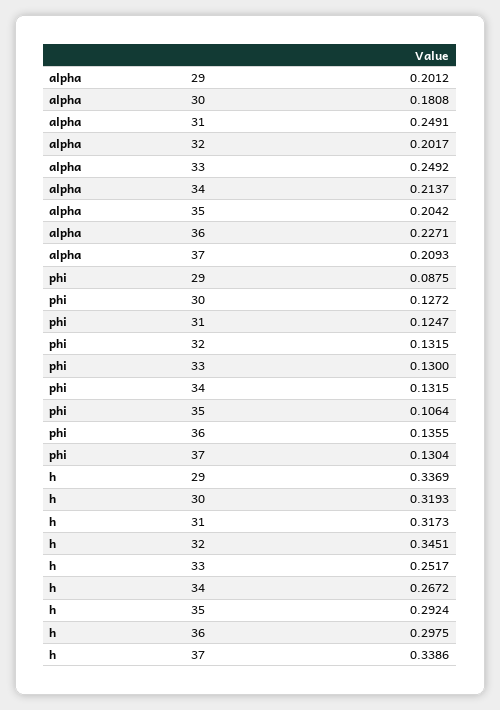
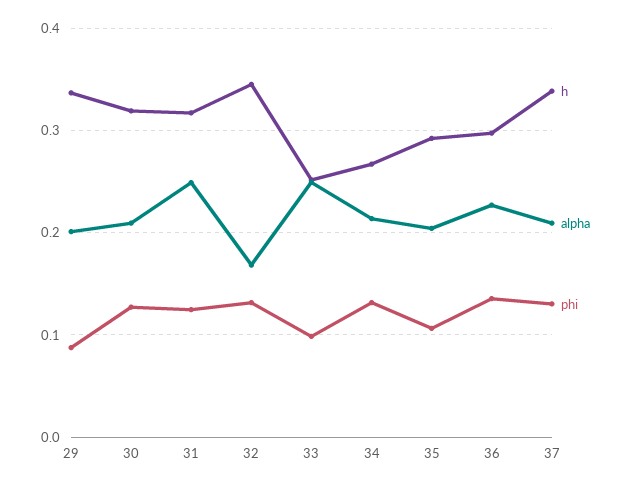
alpha, 30: 0.1808 -> 0.21
alpha, 32: 0.2017 -> 0.17
phi, 33: 0.13 -> 0.1

